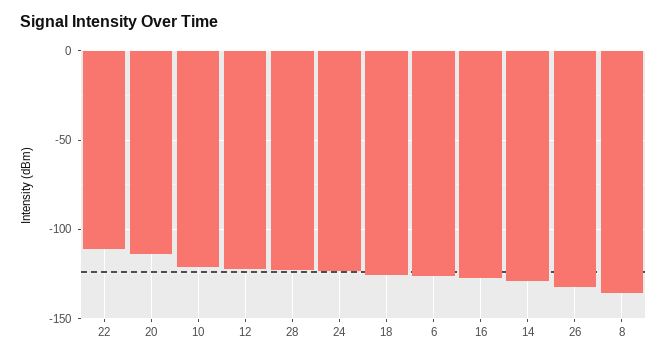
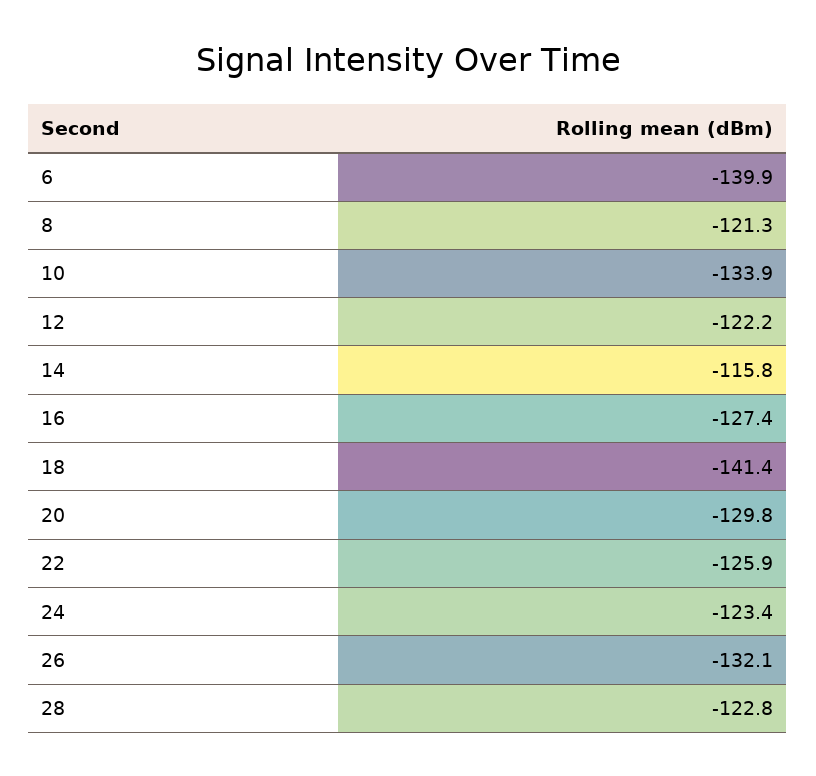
22: -110 -> -125.9
20: -115 -> -129.8
10: -120 -> -133.9
18: -125 -> -141.4
6: -125 -> -139.9
14: -130 -> -115.8
8: -135 -> -121.3

